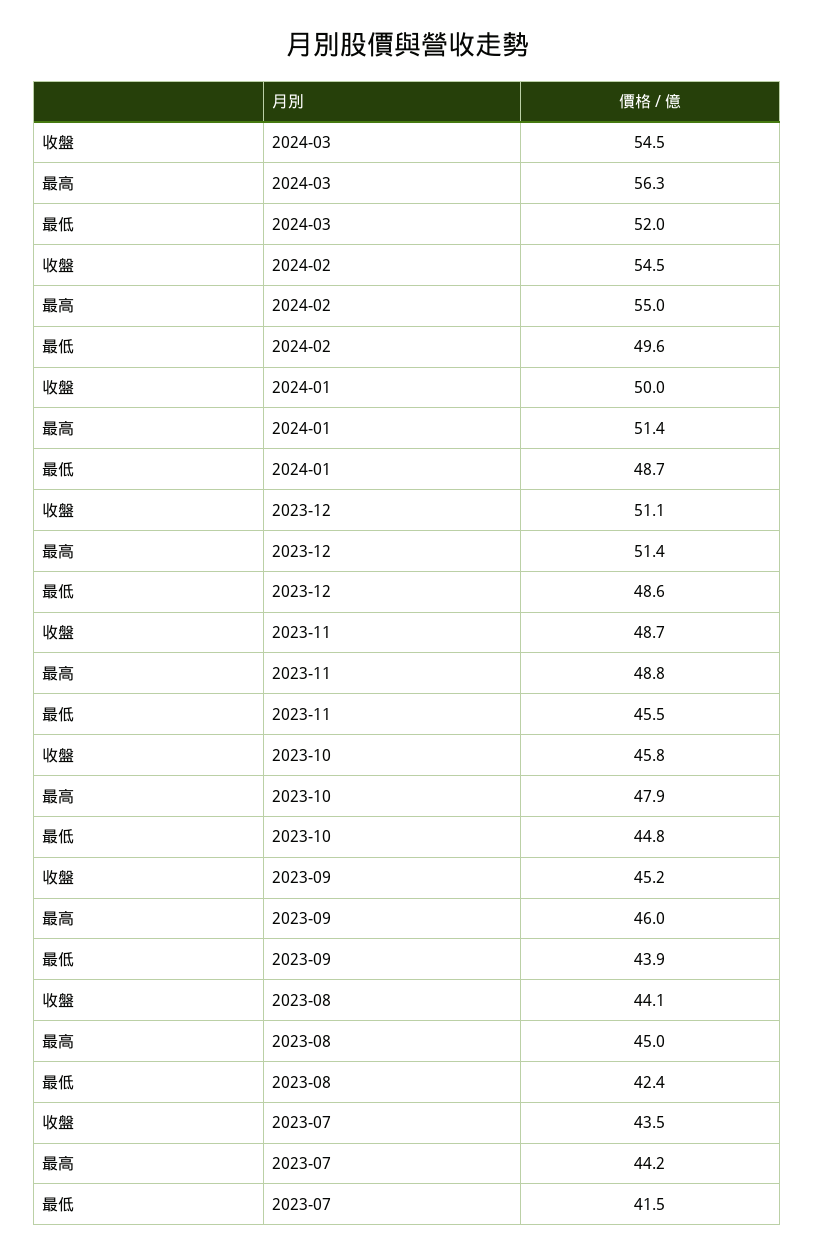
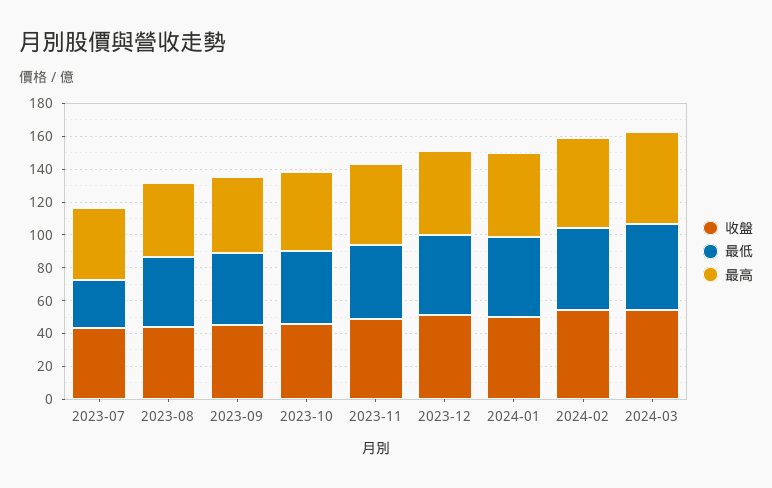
最低, 2023-07: 41.5 -> 30

